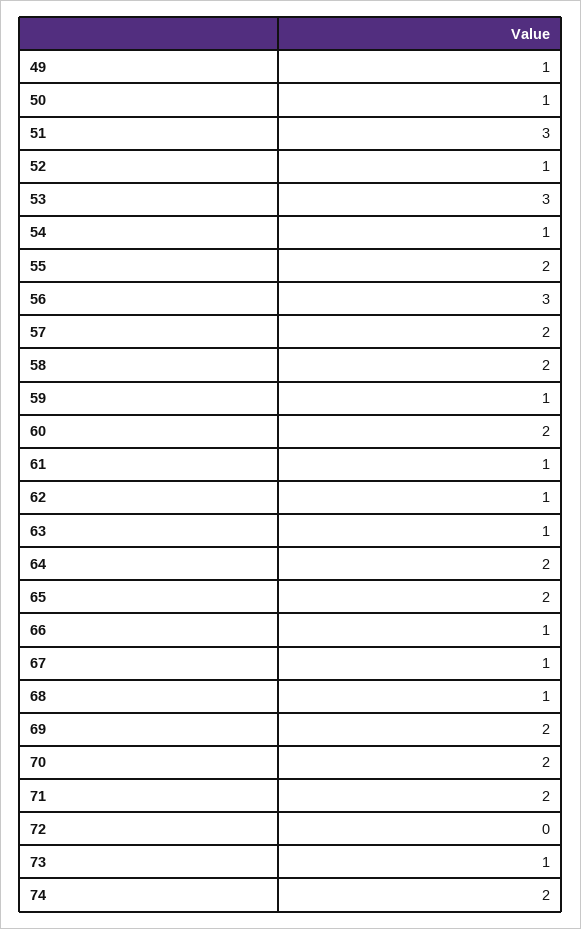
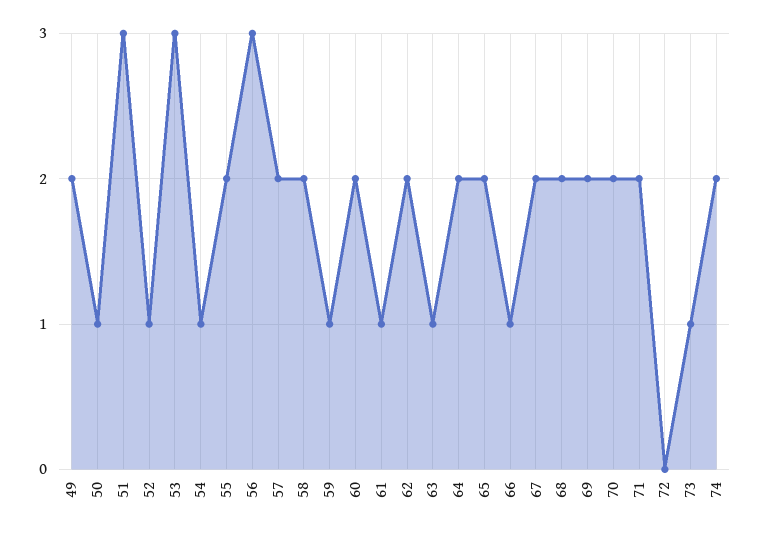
49: 1 -> 2
62: 1 -> 2
67: 1 -> 2
68: 1 -> 2

